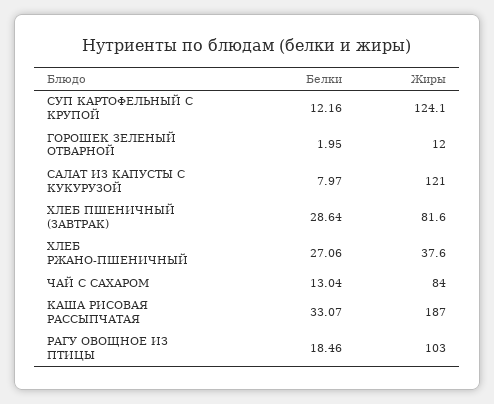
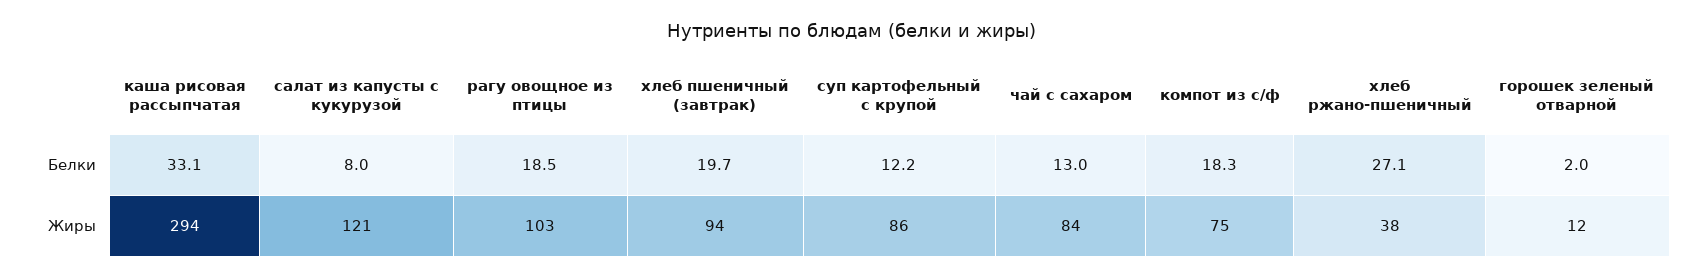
Жиры, СУП КАРТОФЕЛЬНЫЙ С КРУПОЙ: 124.1 -> 86
Белки, ХЛЕБ ПШЕНИЧНЫЙ (ЗАВТРАК): 28.64 -> 19.7
Жиры, ХЛЕБ ПШЕНИЧНЫЙ (ЗАВТРАК): 81.6 -> 94
Жиры, КАША РИСОВАЯ РАССЫПЧАТАЯ: 187 -> 294
Белки, компот из с/ф: none -> 18.3
Жиры, компот из с/ф: none -> 75

